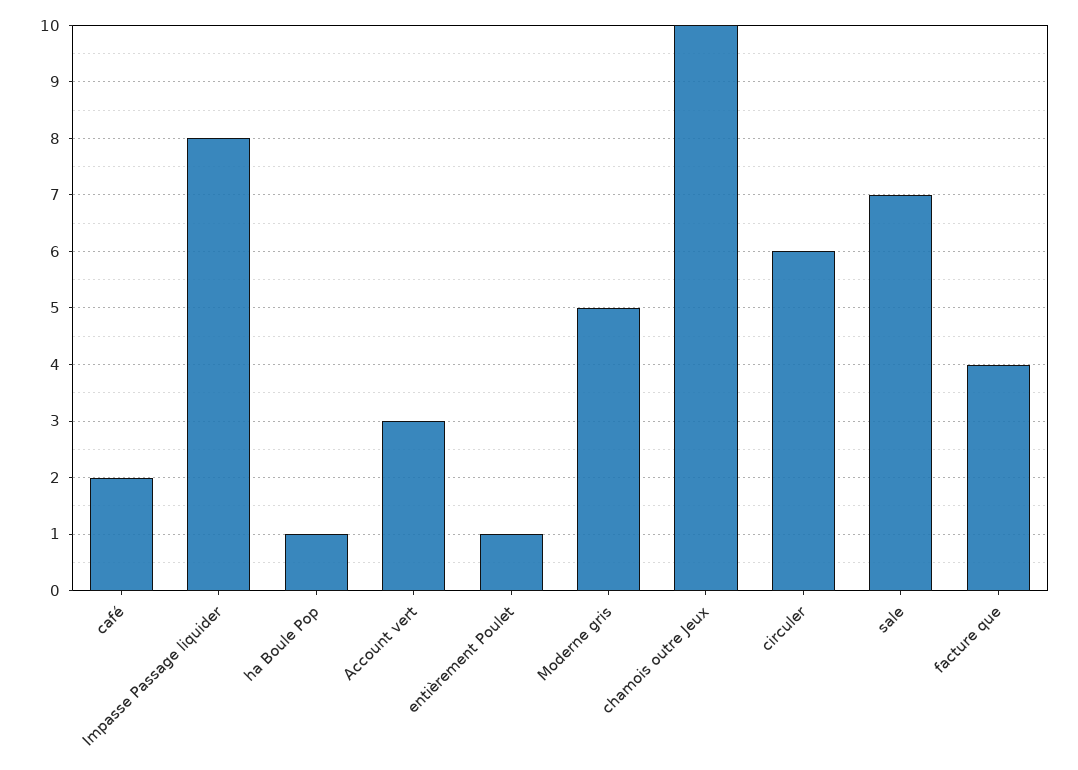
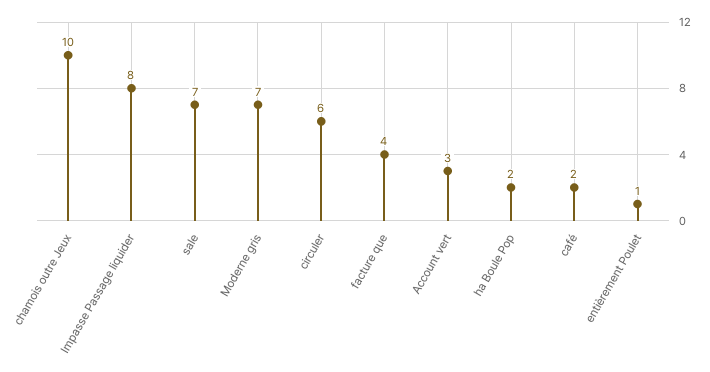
ha Boule Pop: 1 -> 2
Moderne gris: 5 -> 7

